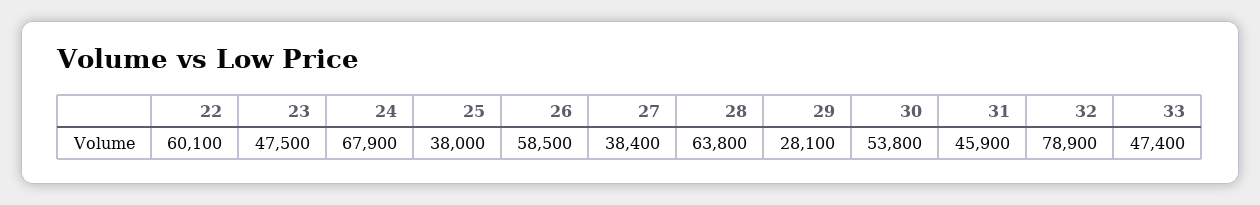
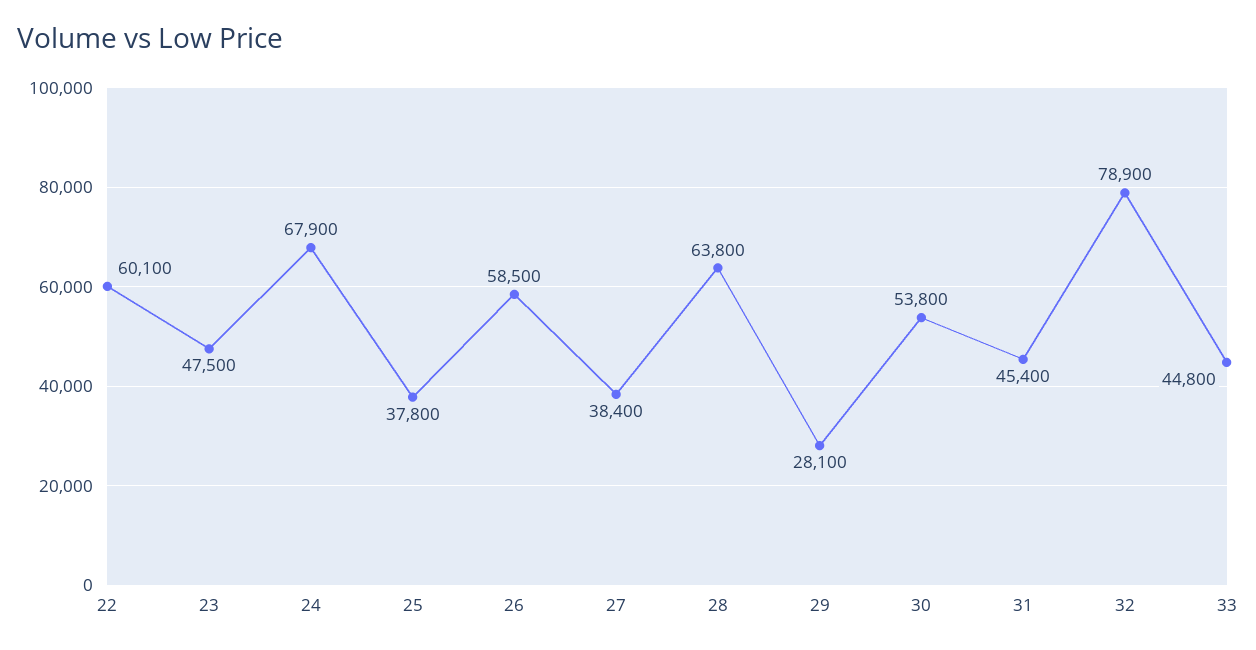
25: 38000 -> 37800
31: 45900 -> 45400
33: 47400 -> 44800

